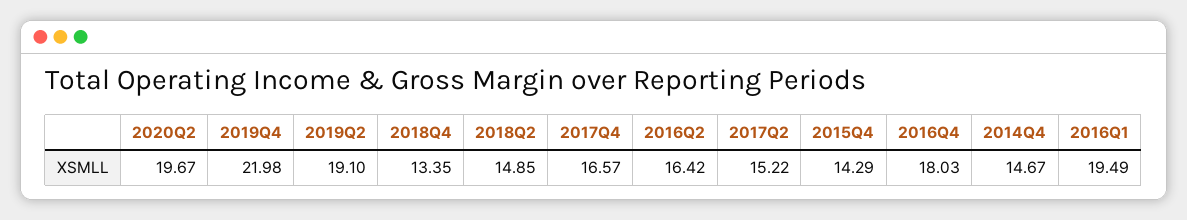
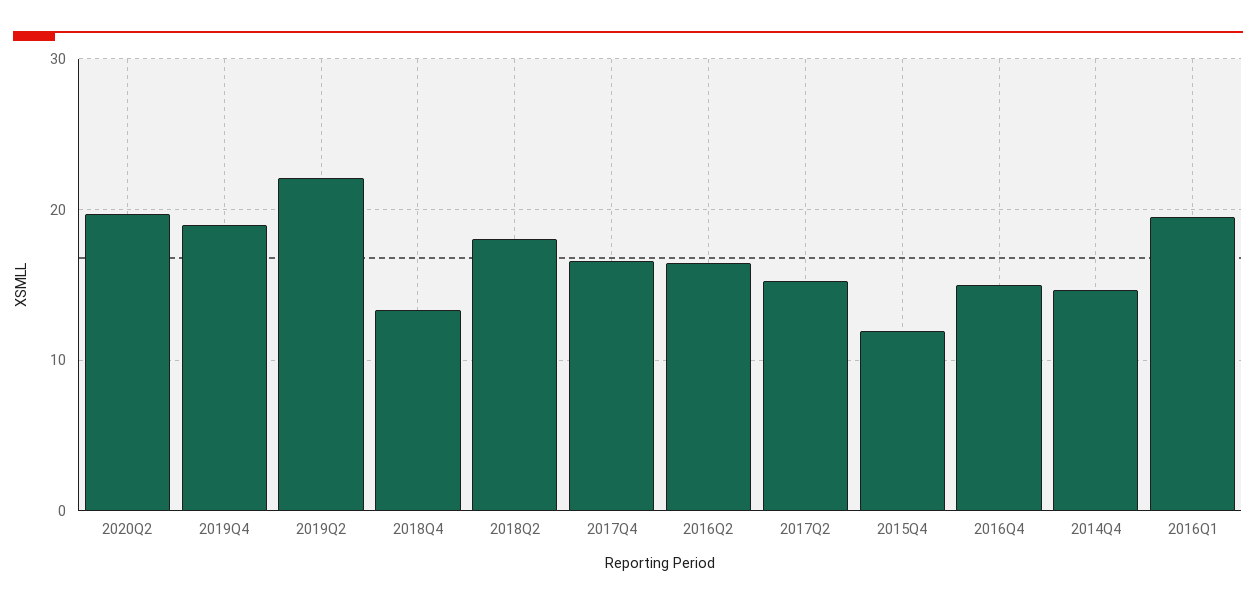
2019Q4: 21.98 -> 19
2019Q2: 19.1 -> 22
2018Q2: 14.85 -> 18
2015Q4: 14.29 -> 12
2016Q4: 18.03 -> 15

